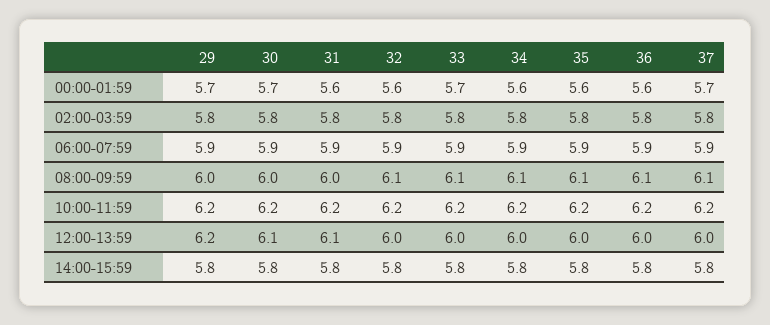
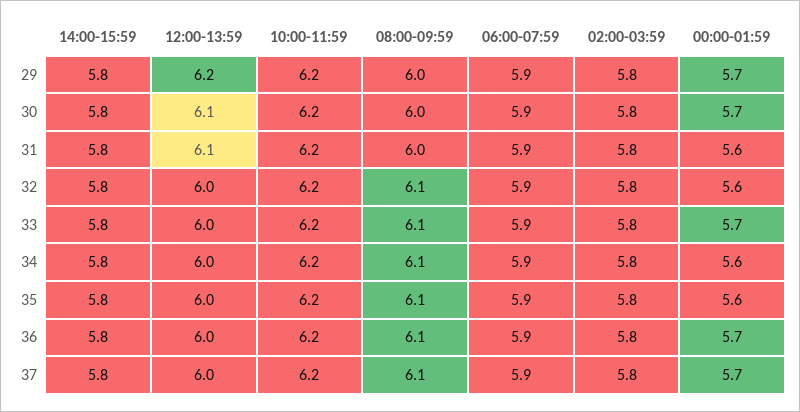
36, 00:00-01:59: 5.6 -> 5.7

